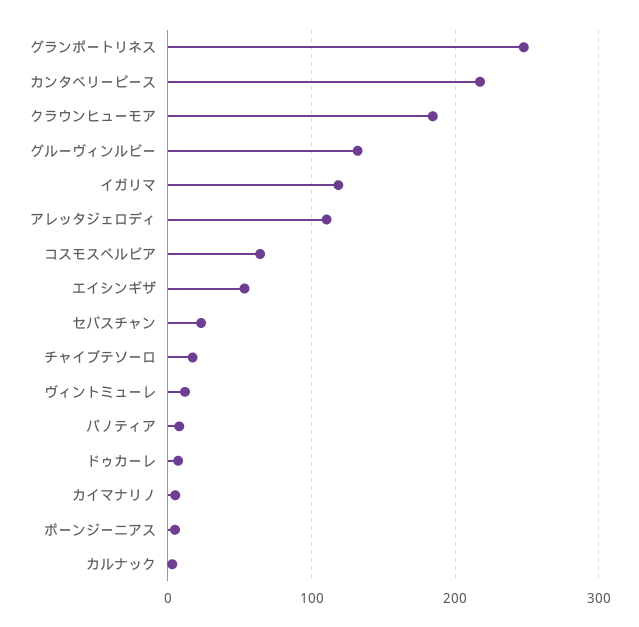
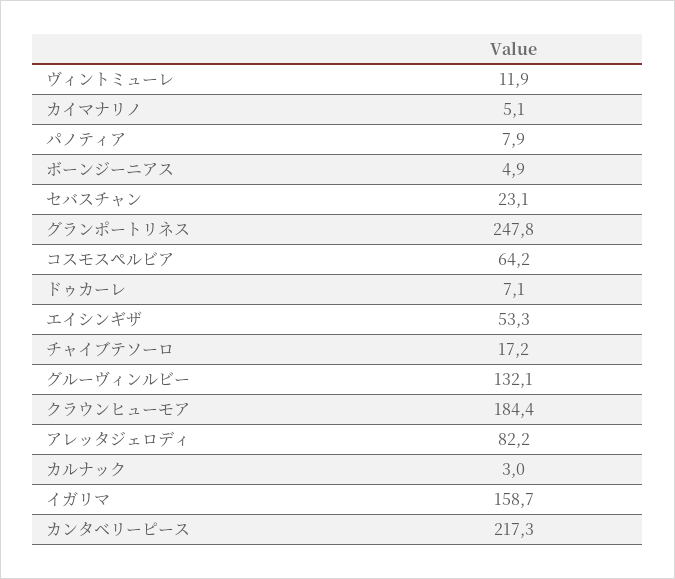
イガリマ: 120 -> 158.7
アレッタジェロディ: 110 -> 82.2

